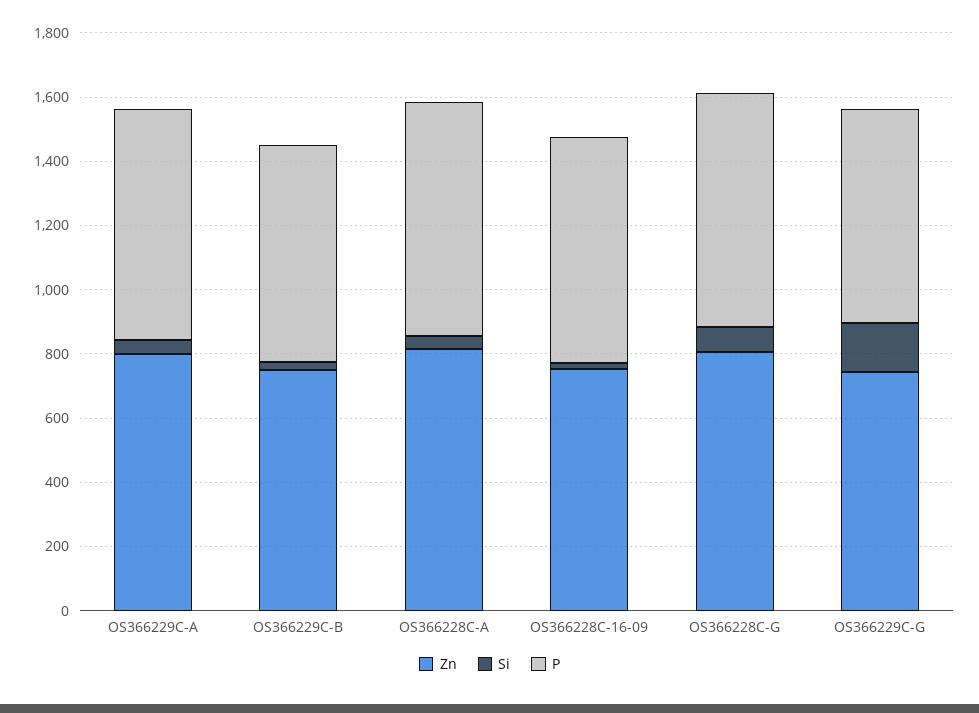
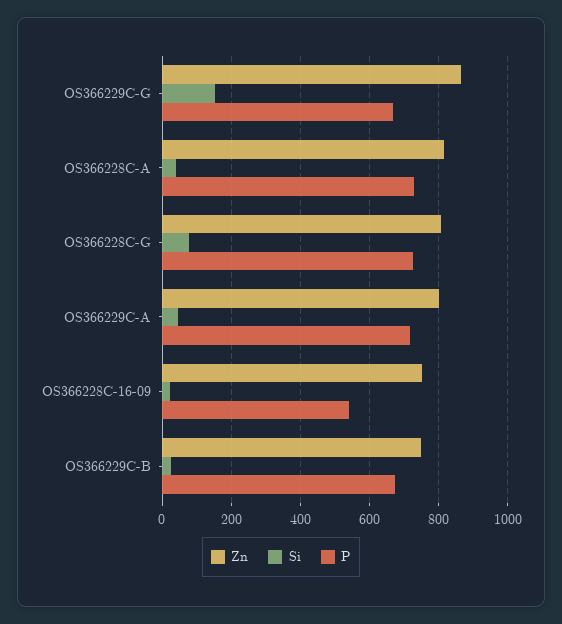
P, OS366228C-16-09: 700 -> 540
Zn, OS366229C-G: 750 -> 860

